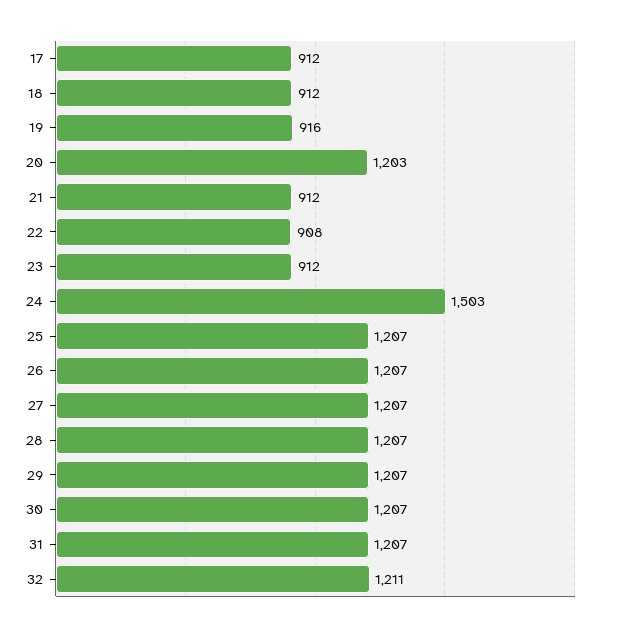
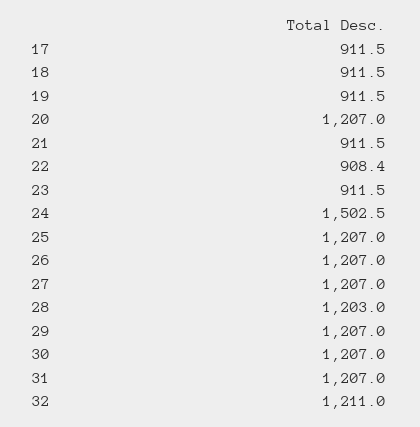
19: 916 -> 911.5
20: 1203 -> 1207
28: 1207 -> 1203

